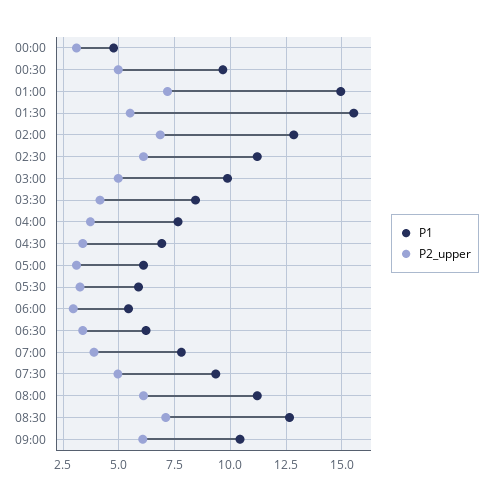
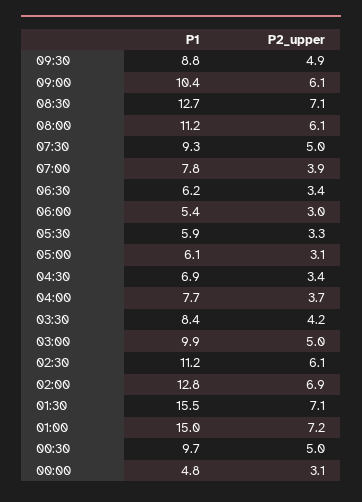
P2_upper, 01:30: 5.5 -> 7.1
P1, 09:30: none -> 8.8
P2_upper, 09:30: none -> 4.9

